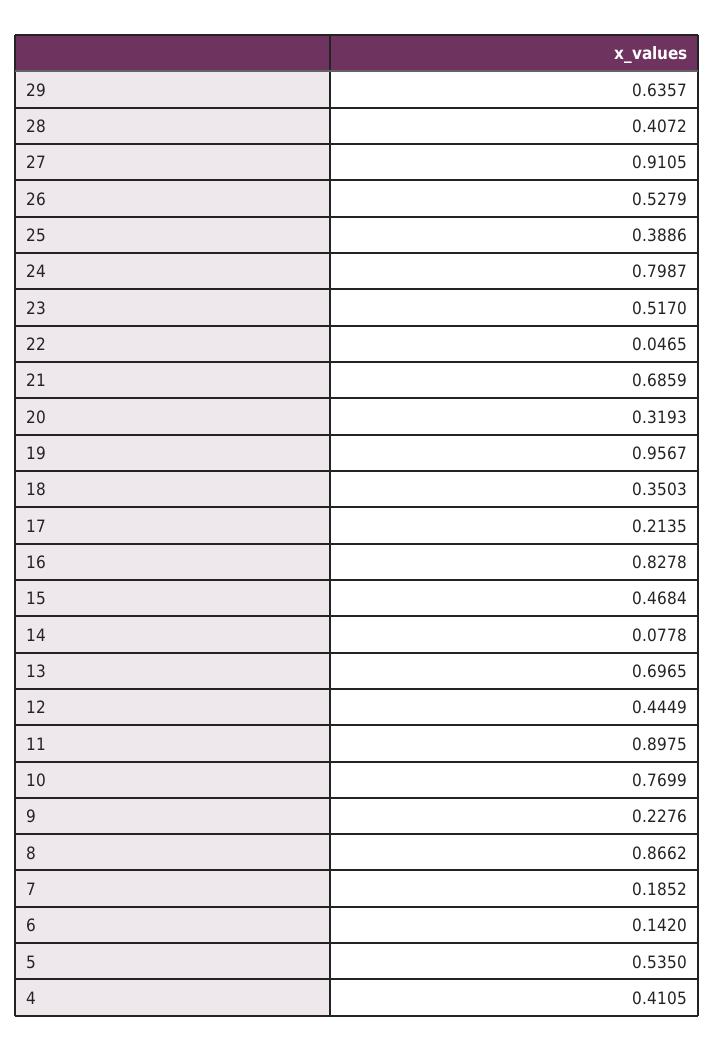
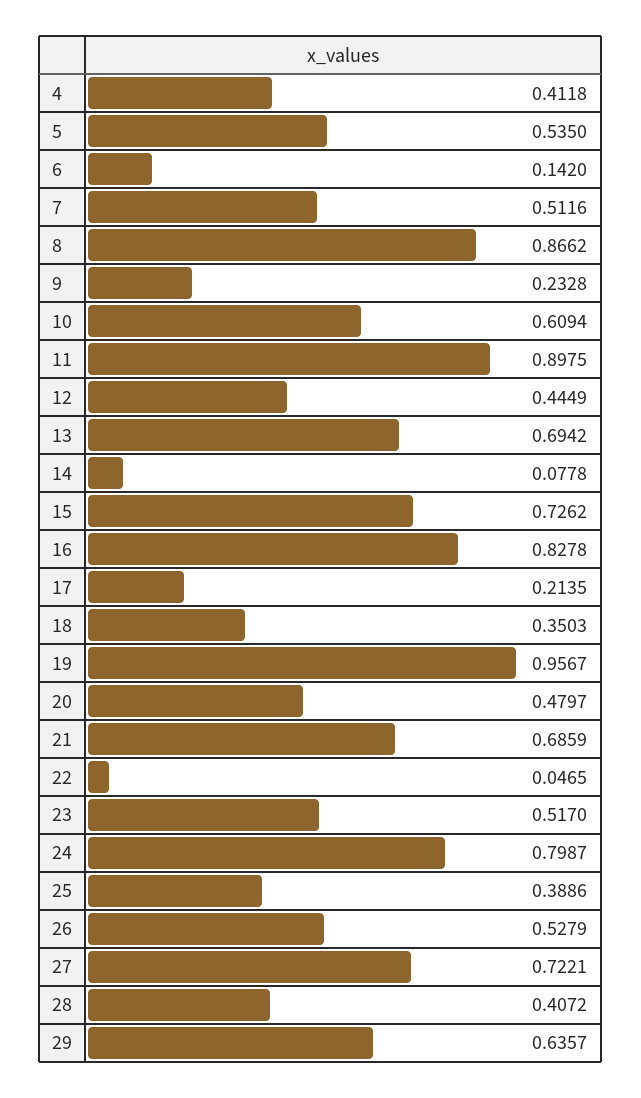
27: 0.9105 -> 0.7221
20: 0.3193 -> 0.4797
15: 0.4684 -> 0.7262
13: 0.6965 -> 0.6942
10: 0.7699 -> 0.6094
9: 0.2276 -> 0.2328
7: 0.1852 -> 0.5116
4: 0.4105 -> 0.4118

